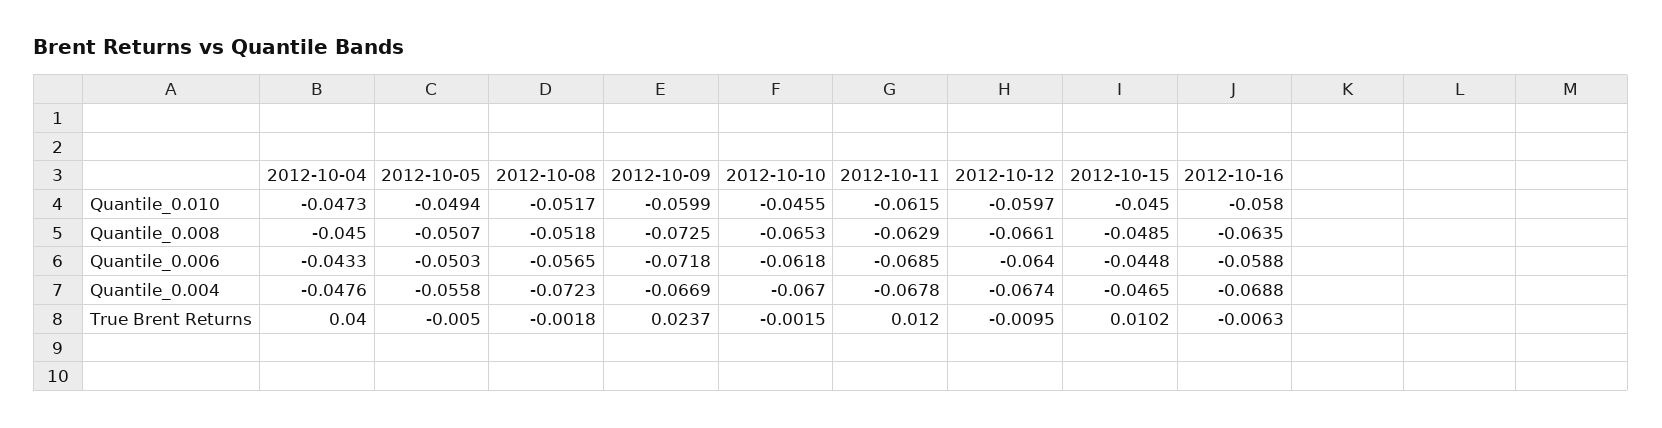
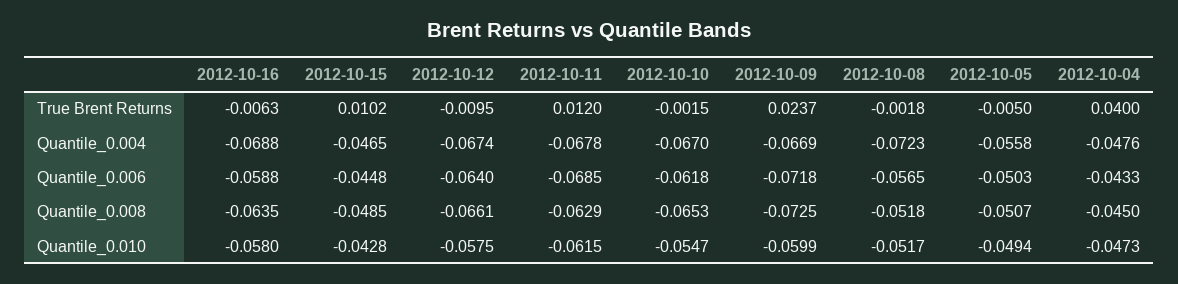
2012-10-10, Quantile_0.010: -0.0455 -> -0.0547
2012-10-12, Quantile_0.010: -0.0597 -> -0.0575
2012-10-15, Quantile_0.010: -0.045 -> -0.0428

